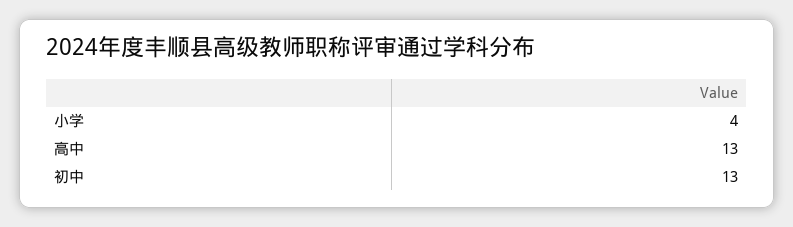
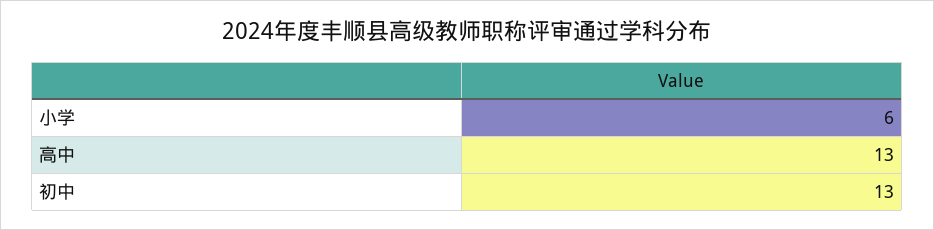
小学: 4 -> 6

